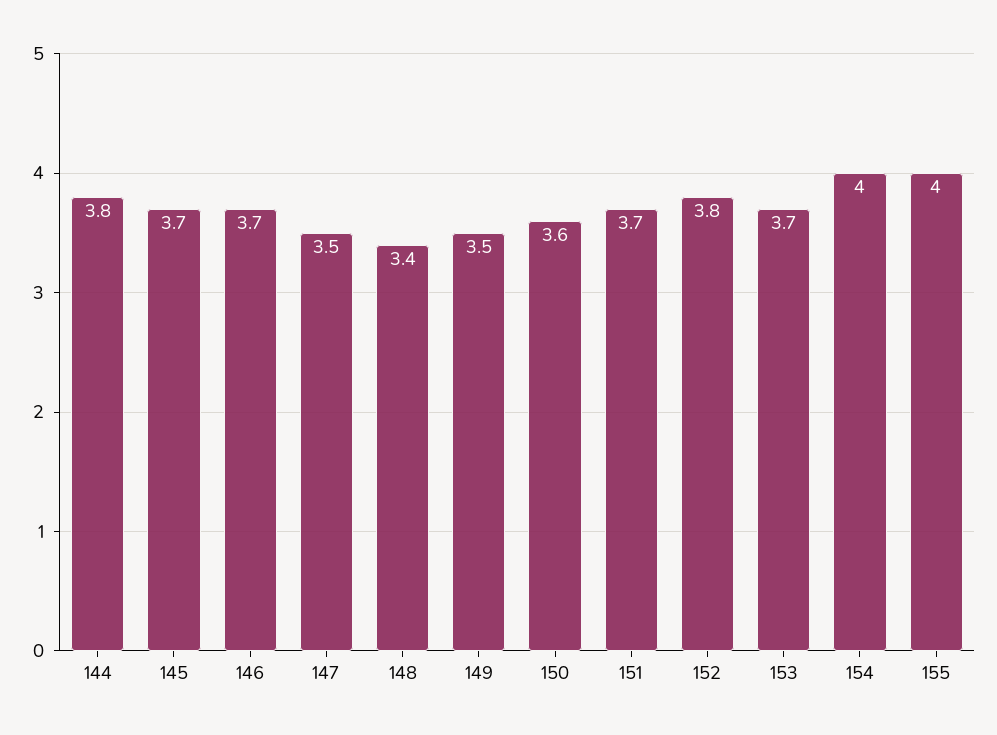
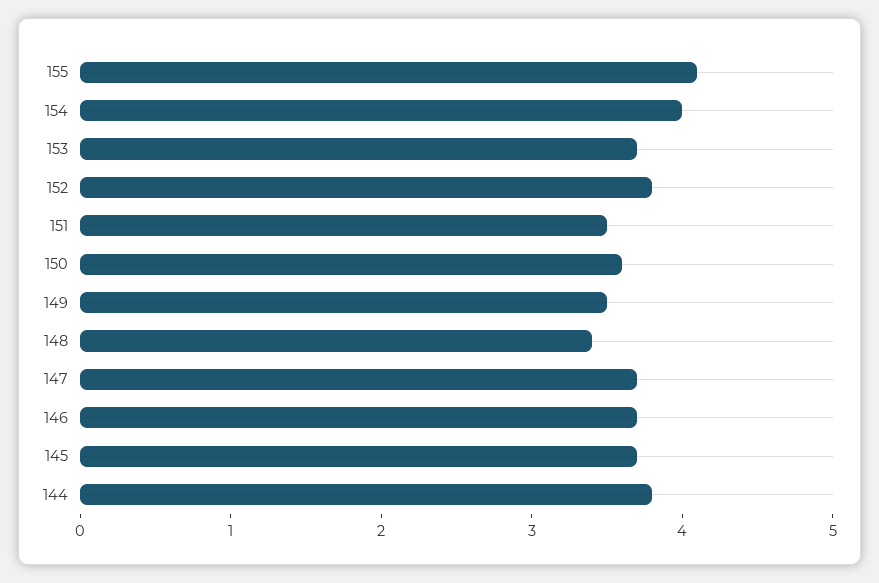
147: 3.5 -> 3.7
151: 3.7 -> 3.5
155: 4 -> 4.1

